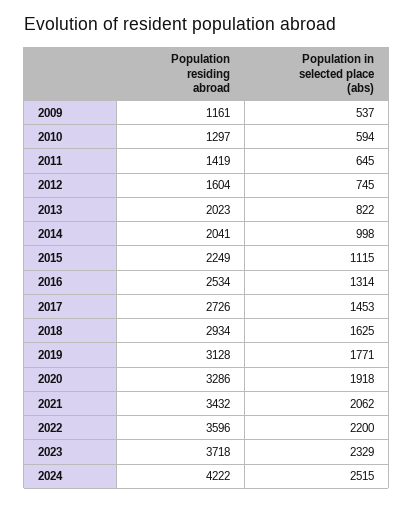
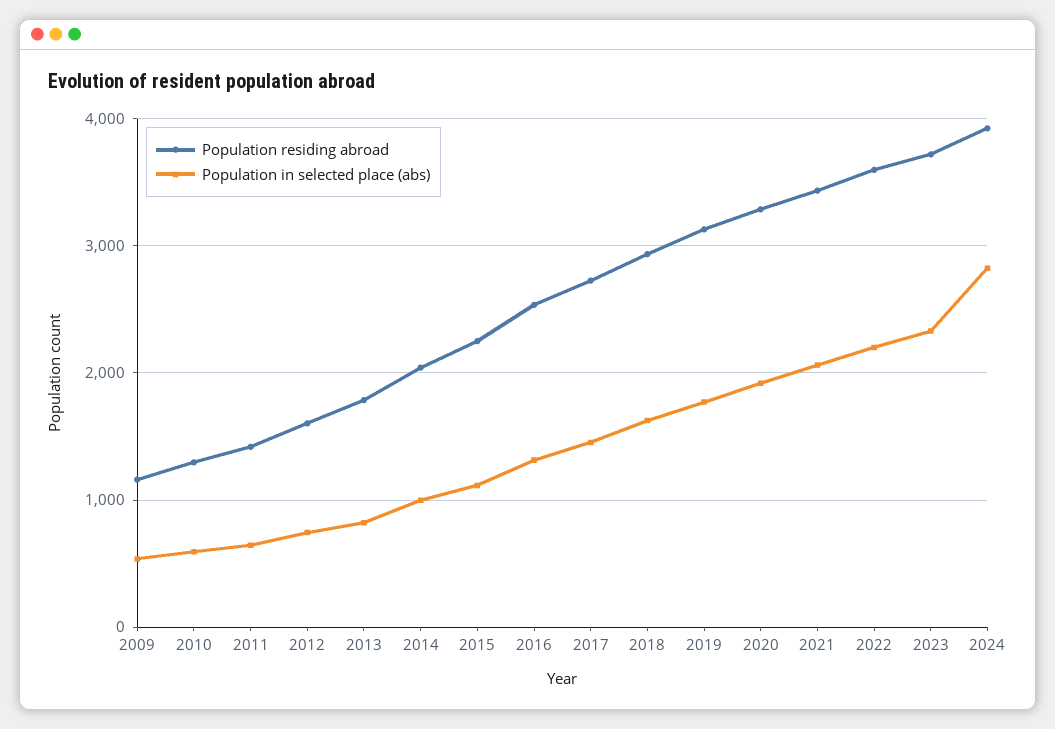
Population residing abroad, 2013: 2023 -> 1800
Population residing abroad, 2024: 4222 -> 3900
Population in selected place (abs), 2024: 2515 -> 2800

